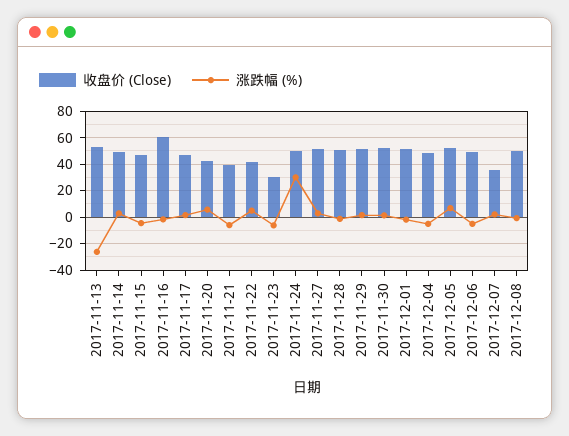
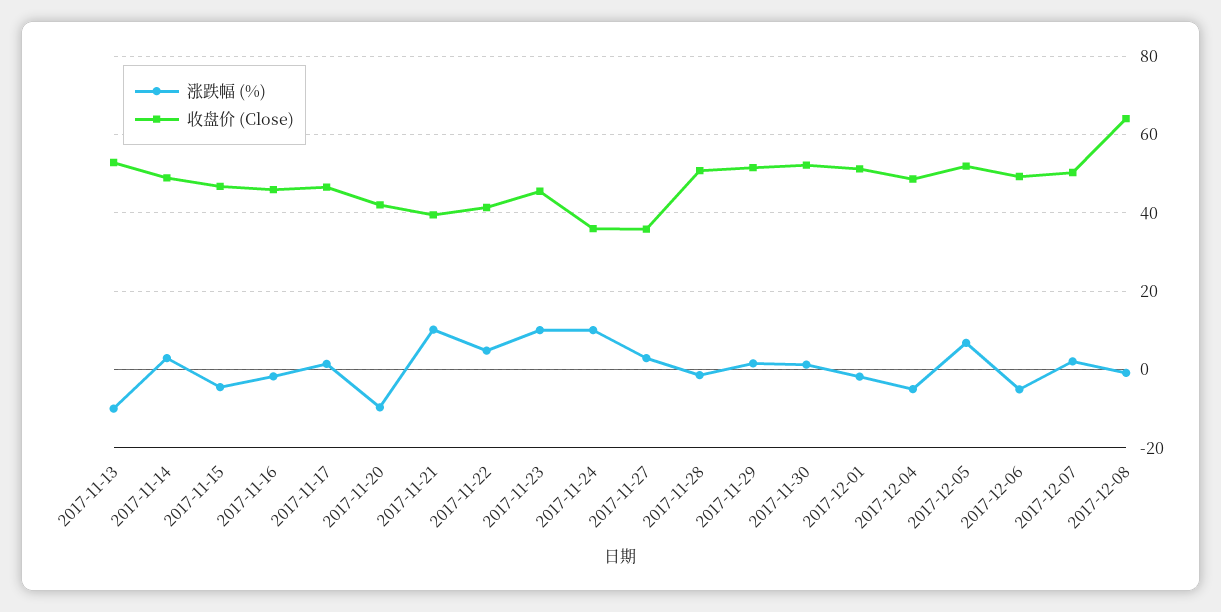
涨跌幅 (%), 2017-11-13: -25 -> -10
收盘价 (Close), 2017-11-16: 60 -> 46
涨跌幅 (%), 2017-11-20: 5 -> -10
涨跌幅 (%), 2017-11-21: -5 -> 10
收盘价 (Close), 2017-11-23: 30 -> 46
涨跌幅 (%), 2017-11-23: -5 -> 10
收盘价 (Close), 2017-11-24: 50 -> 36
涨跌幅 (%), 2017-11-24: 30 -> 10
收盘价 (Close), 2017-11-27: 50 -> 36
收盘价 (Close), 2017-12-07: 35 -> 50
收盘价 (Close), 2017-12-08: 50 -> 64

